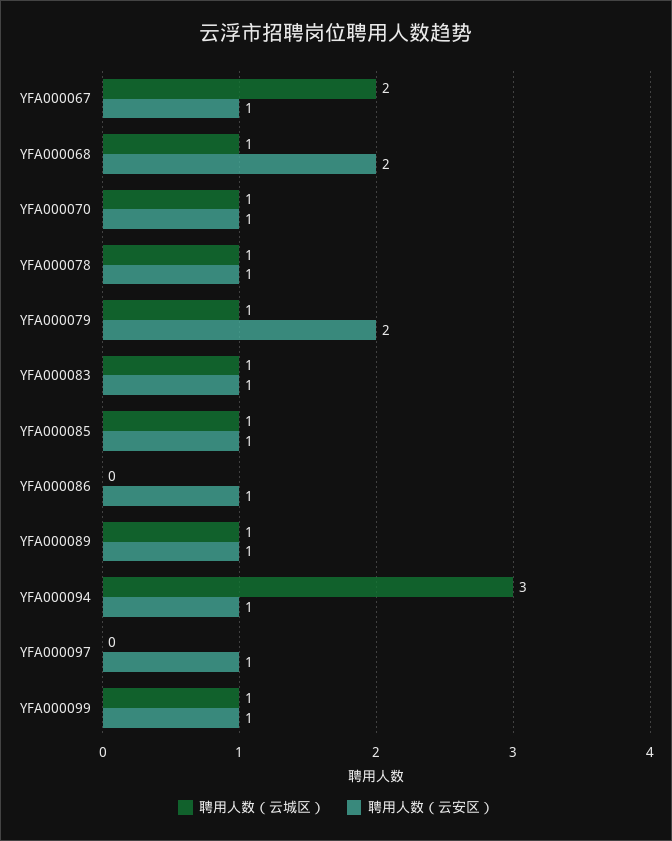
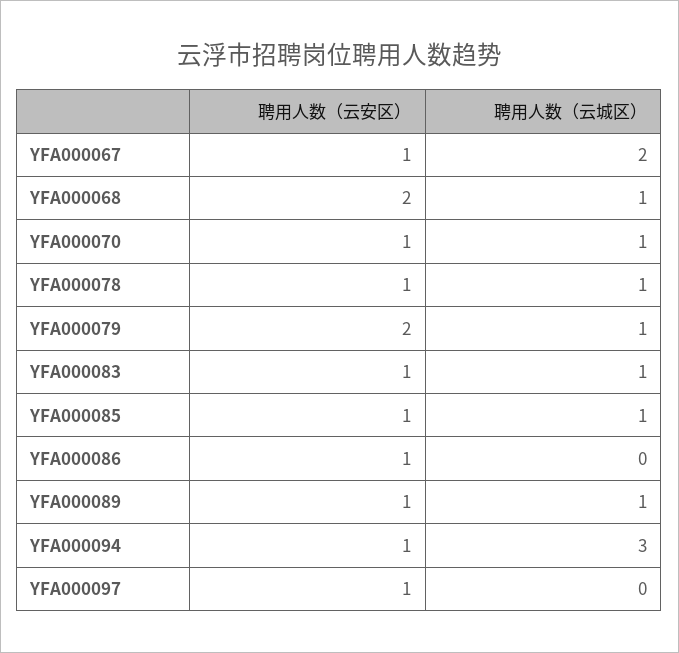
聘用人数（云城区）, YFA000099: 1 -> none
聘用人数（云安区）, YFA000099: 1 -> none

